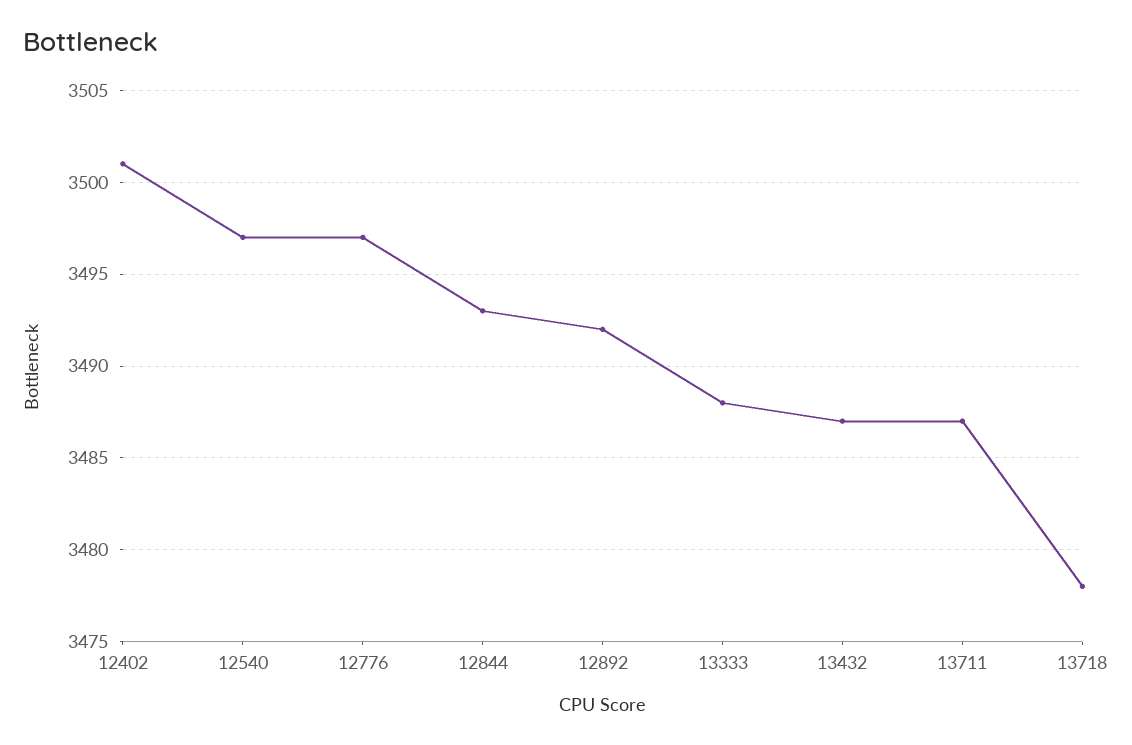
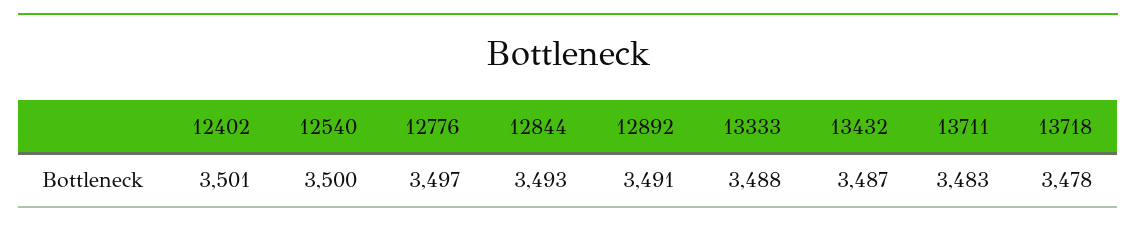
12540: 3497 -> 3500
12892: 3492 -> 3491
13711: 3487 -> 3483

